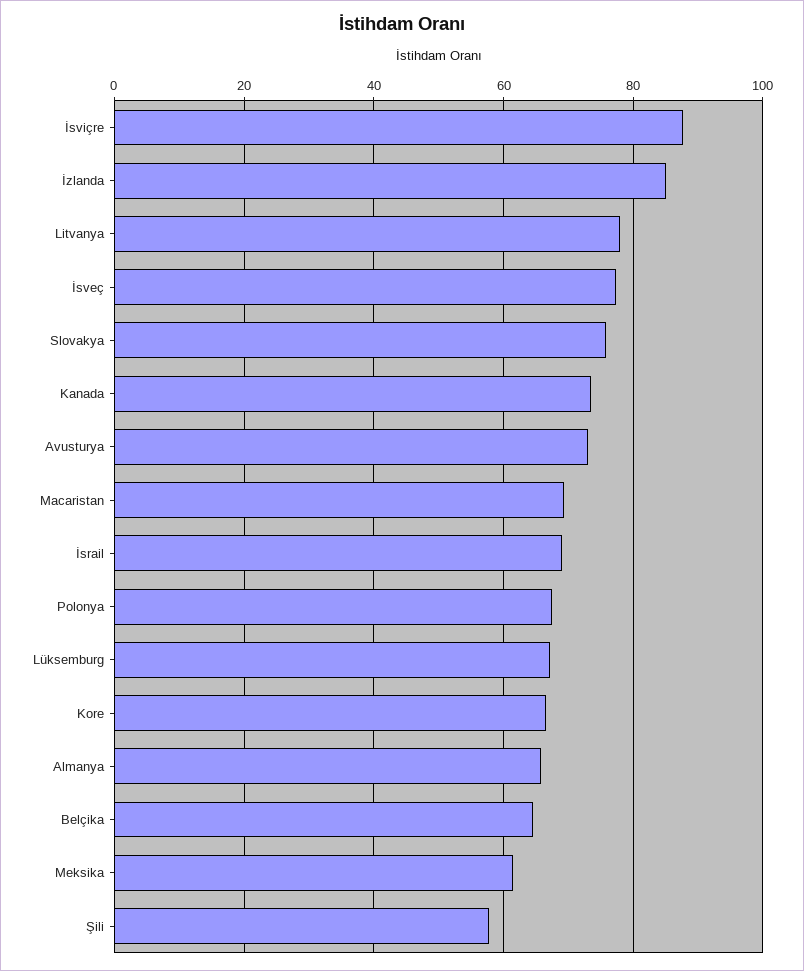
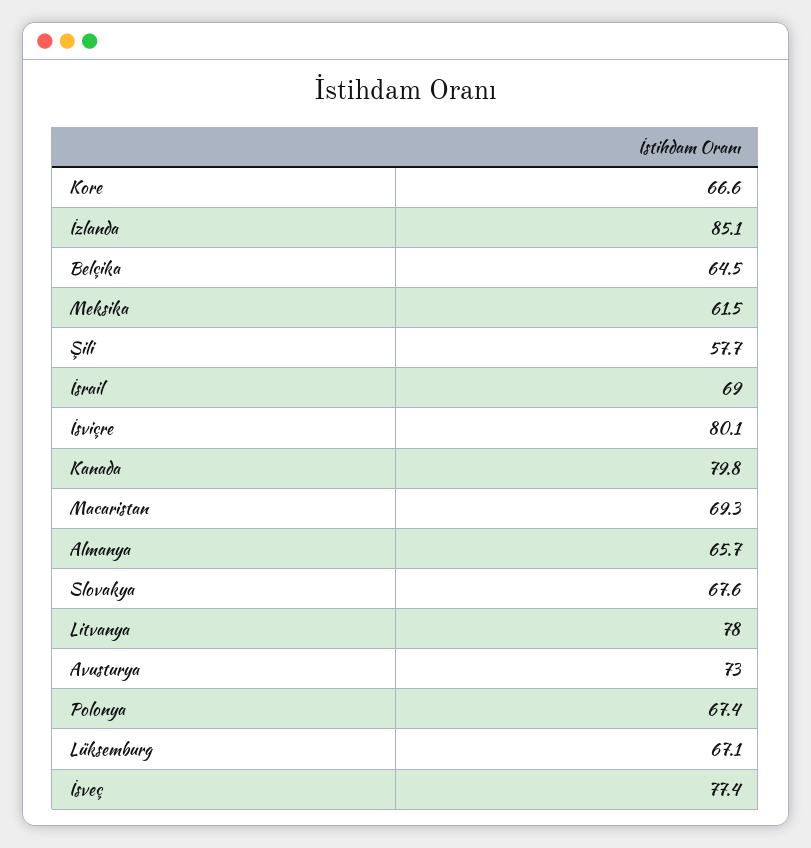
İsviçre: 88 -> 80.1
Slovakya: 76 -> 67.6
Kanada: 74 -> 79.8

